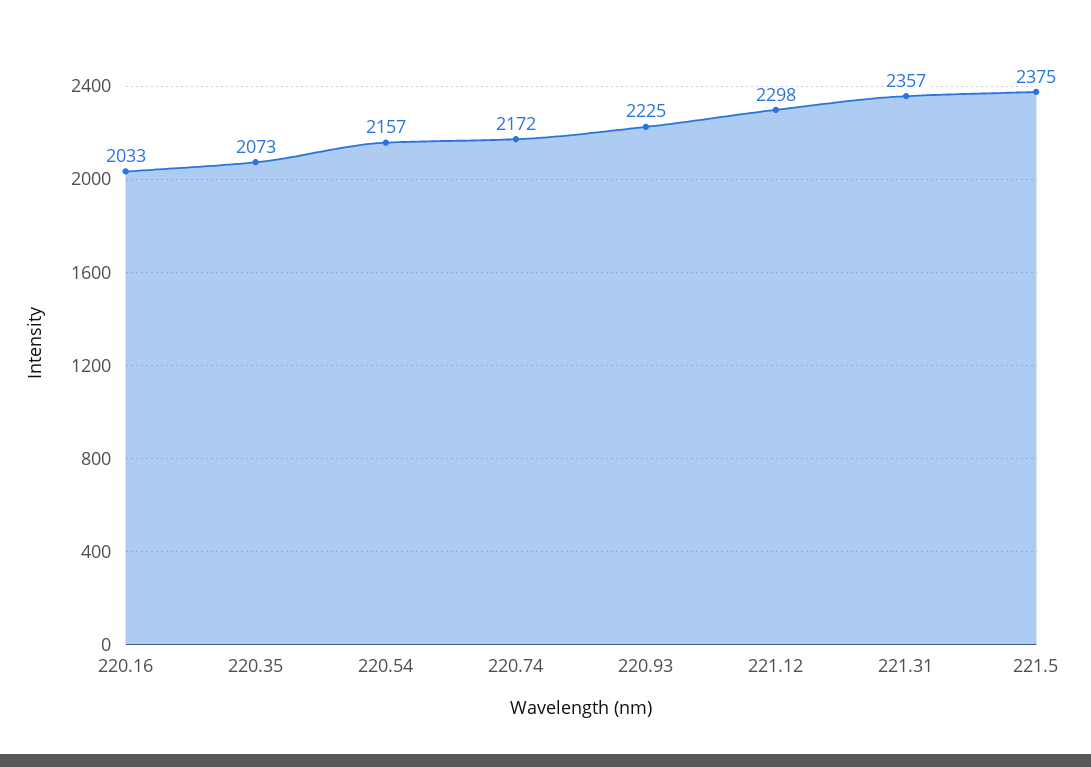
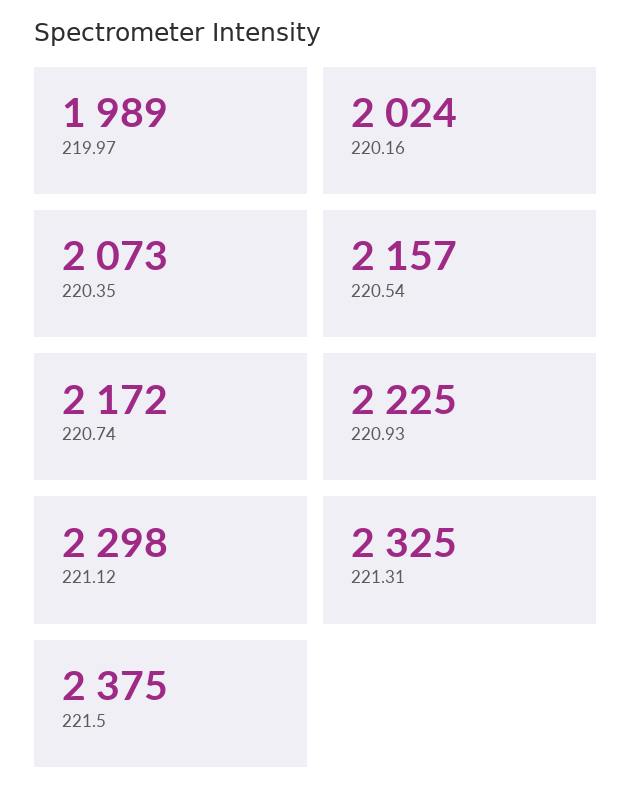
220.16: 2033 -> 2024
221.31: 2357 -> 2325
219.97: none -> 1989

